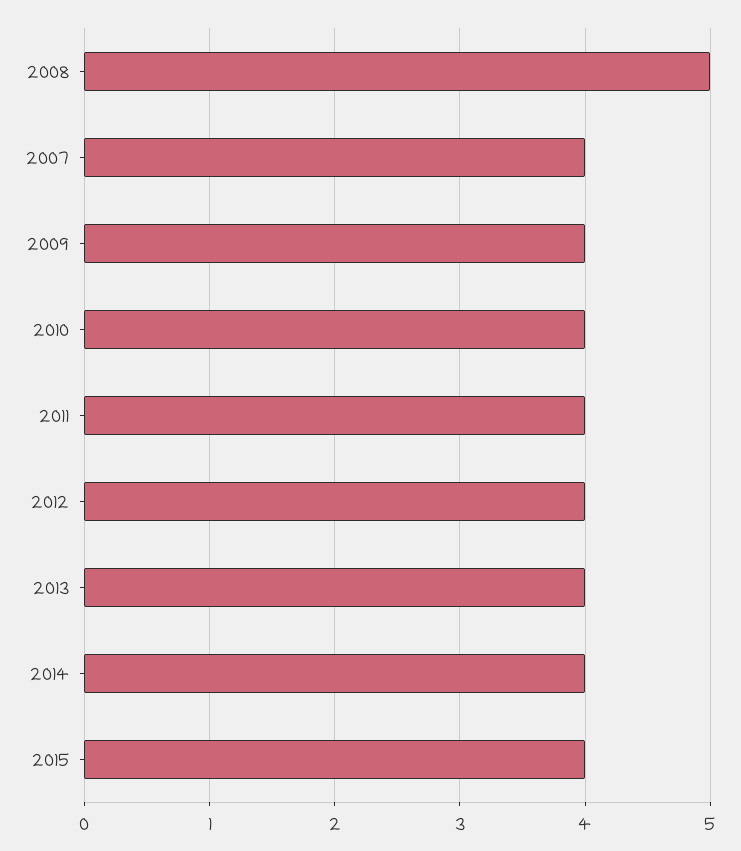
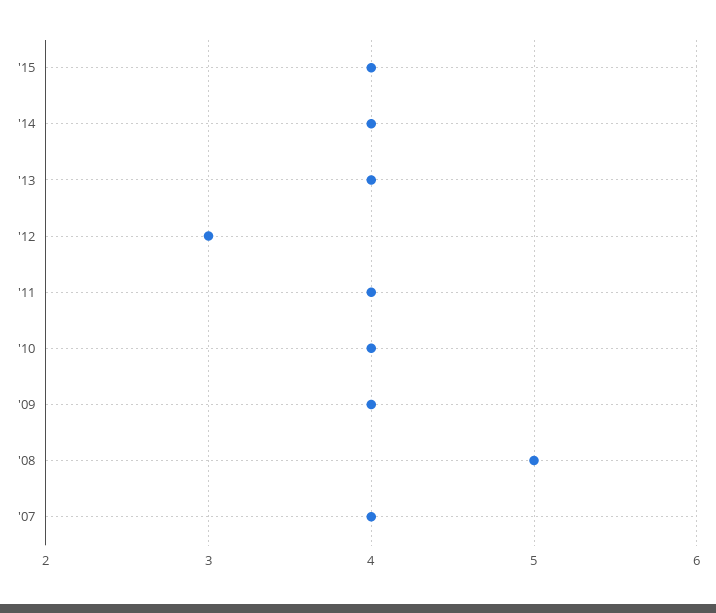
2012: 4 -> 3

